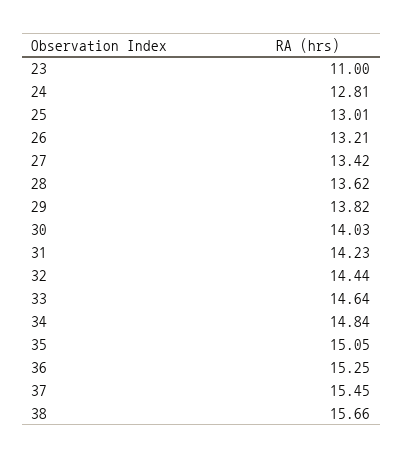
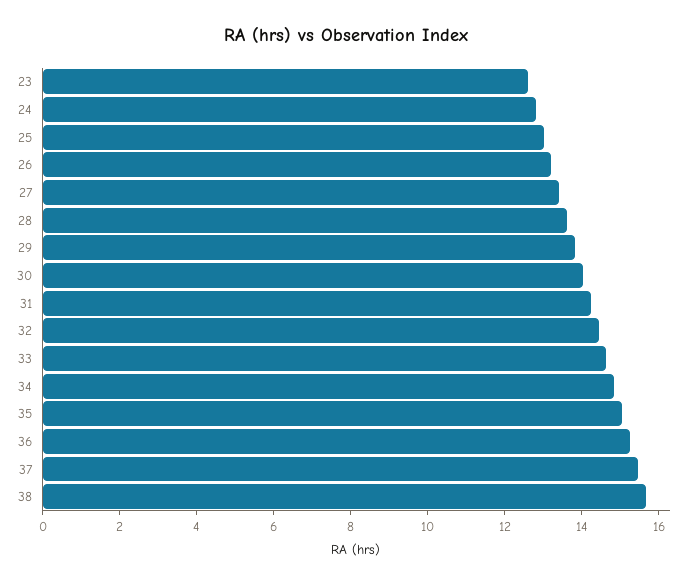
23: 11 -> 12.5

